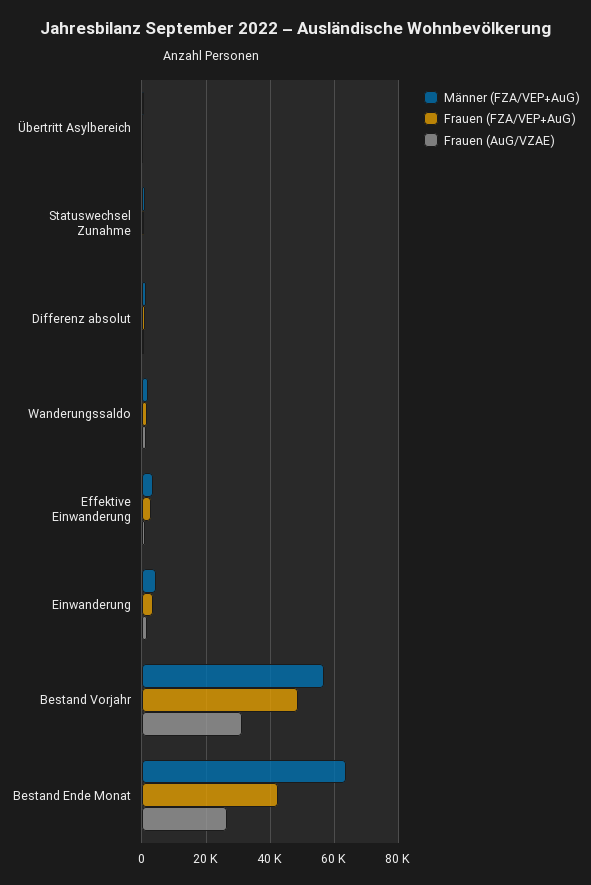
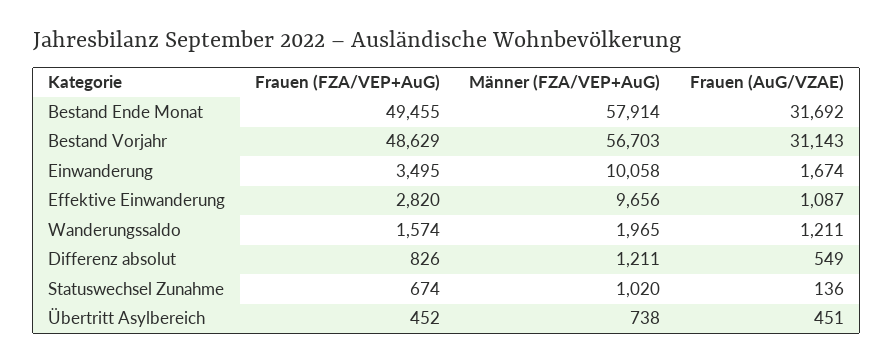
Männer (FZA/VEP+AuG), Effektive Einwanderung: 4000 -> 9656
Männer (FZA/VEP+AuG), Einwanderung: 4000 -> 10058
Männer (FZA/VEP+AuG), Bestand Ende Monat: 64000 -> 57914
Frauen (FZA/VEP+AuG), Bestand Ende Monat: 42000 -> 49455
Frauen (AuG/VZAE), Bestand Ende Monat: 26000 -> 31692

